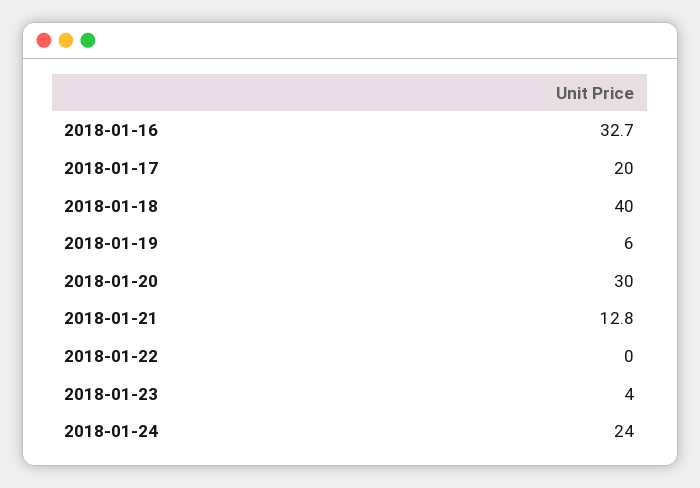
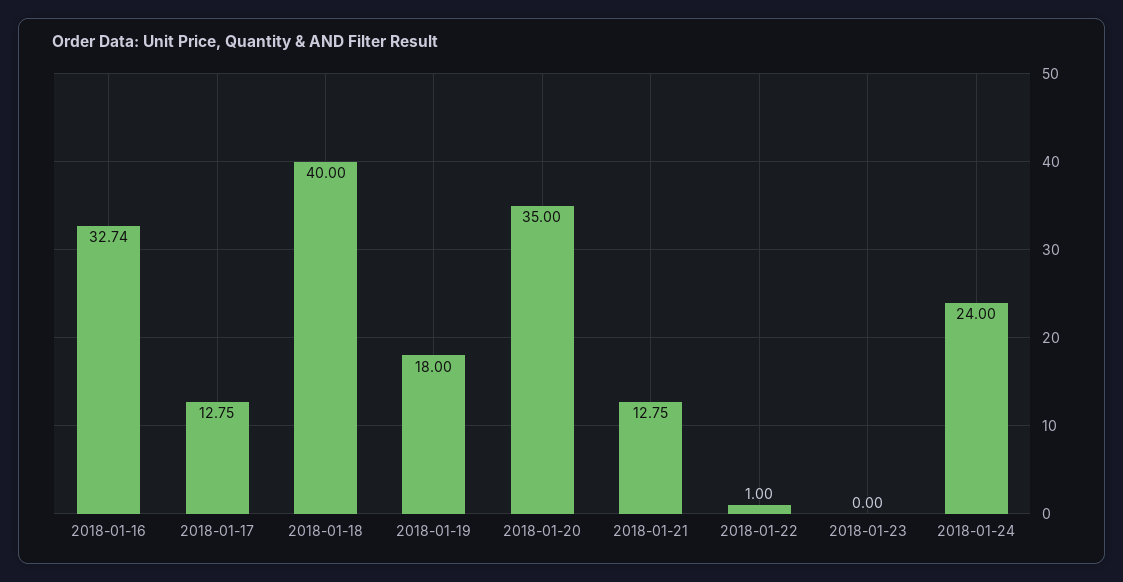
2018-01-17: 20 -> 12.75
2018-01-19: 6 -> 18
2018-01-20: 30 -> 35
2018-01-22: 0 -> 1
2018-01-23: 4 -> 0

